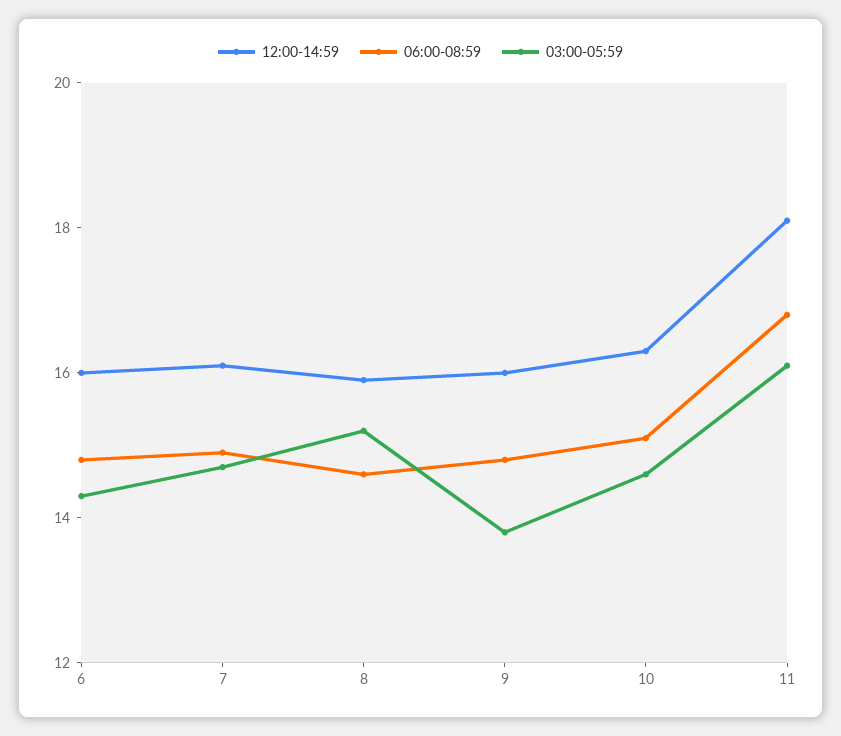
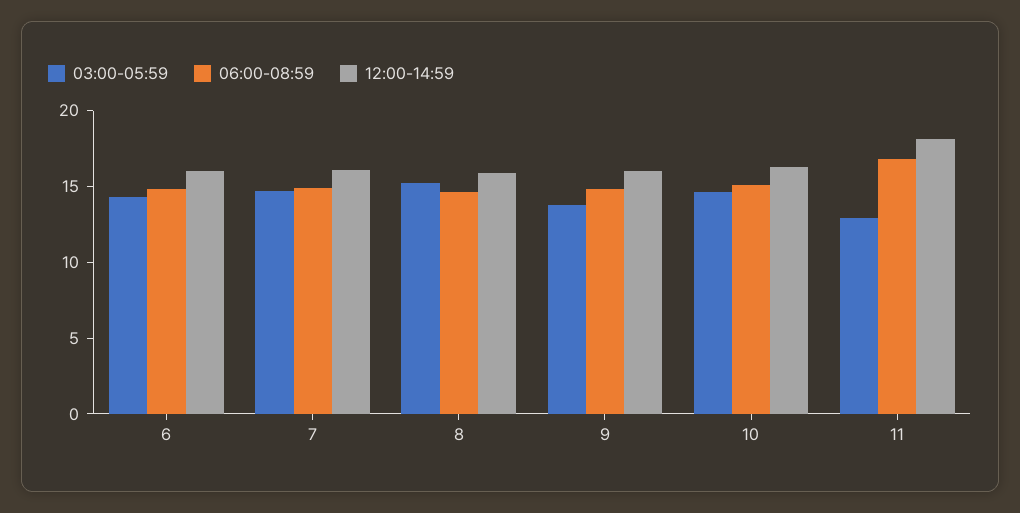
03:00-05:59, 11: 16 -> 13

